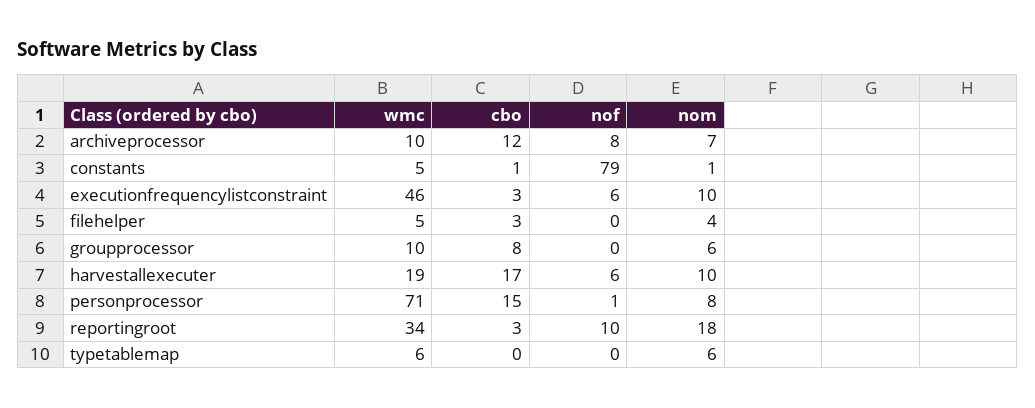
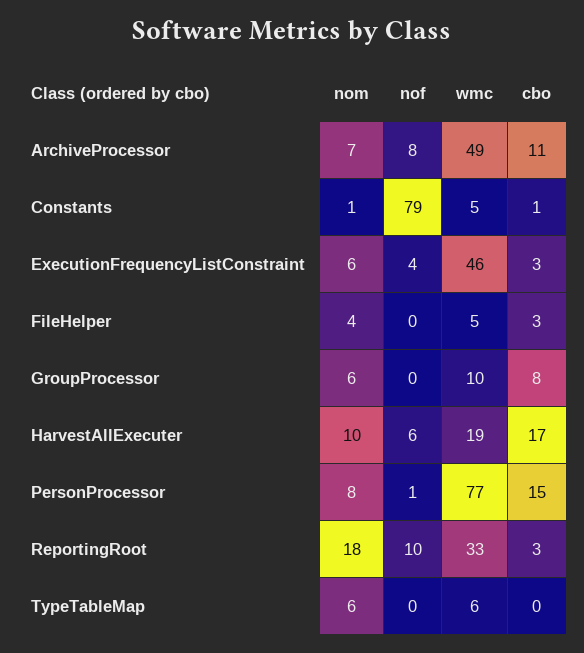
wmc, archiveprocessor: 10 -> 49
cbo, archiveprocessor: 12 -> 11
nof, executionfrequencylistconstraint: 6 -> 4
nom, executionfrequencylistconstraint: 10 -> 6
wmc, personprocessor: 71 -> 77
wmc, reportingroot: 34 -> 33

